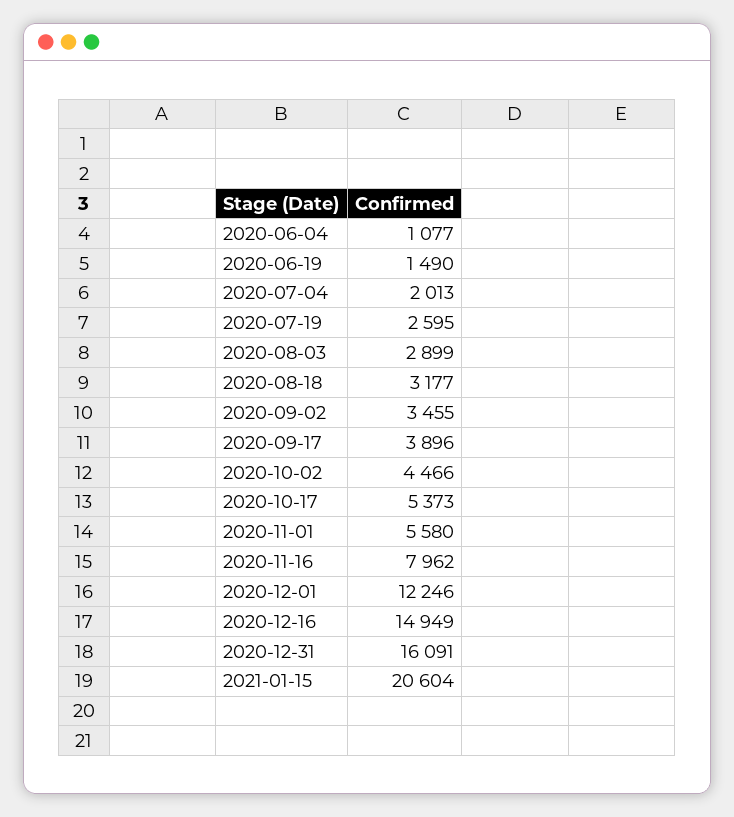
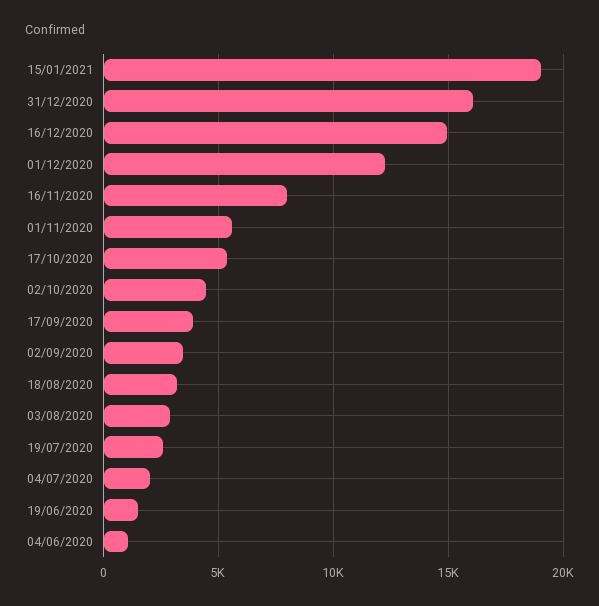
2021-01-15: 20604 -> 19000

